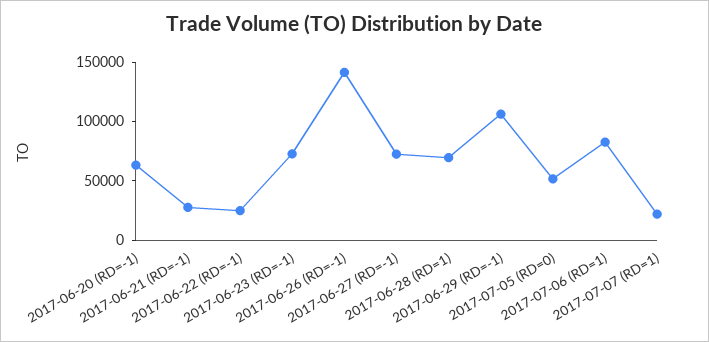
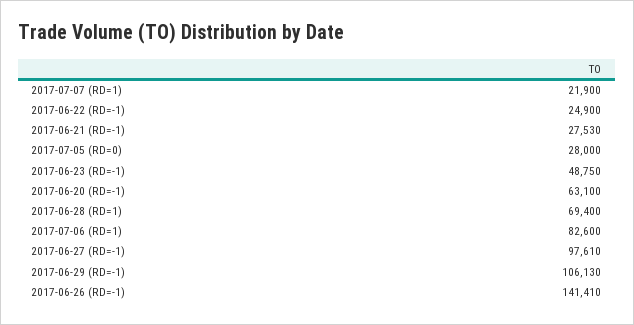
2017-06-23 (RD=-1): 70000 -> 48750
2017-06-27 (RD=-1): 70000 -> 97610
2017-07-05 (RD=0): 50000 -> 28000

